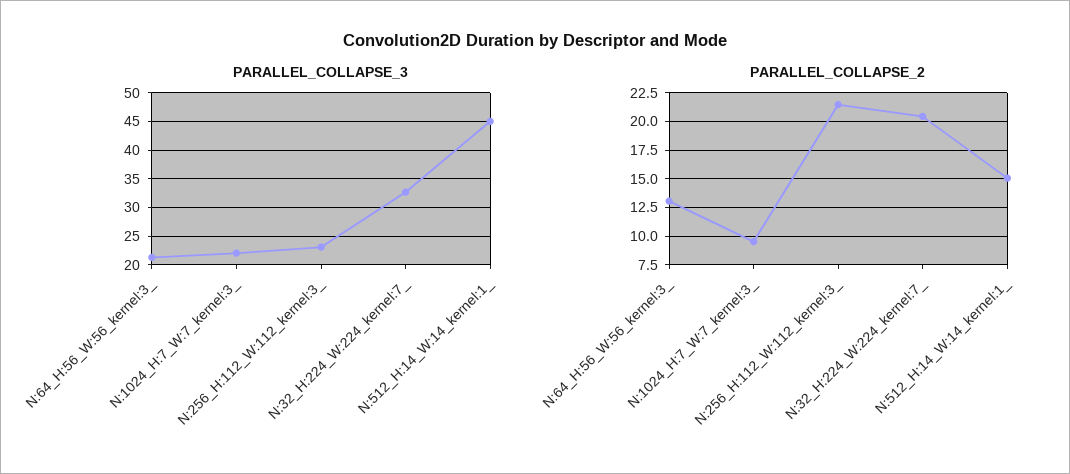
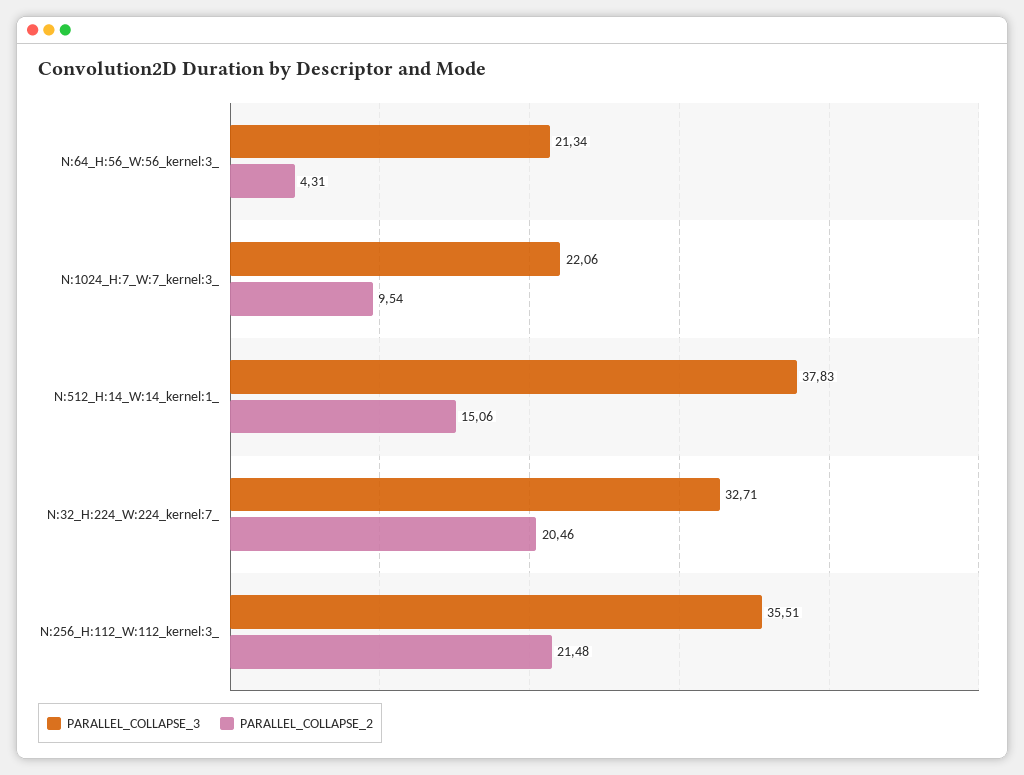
PARALLEL_COLLAPSE_3, N:256_H:112_W:112_kernel:3_: 22.5 -> 35.51
PARALLEL_COLLAPSE_3, N:512_H:14_W:14_kernel:1_: 45 -> 37.83
PARALLEL_COLLAPSE_2, N:64_H:56_W:56_kernel:3_: 12.5 -> 4.31

